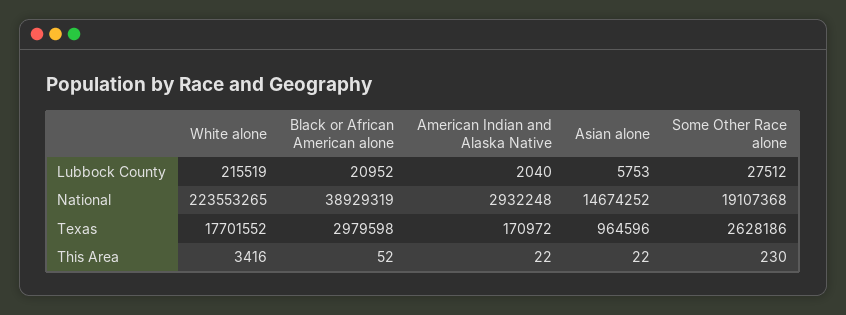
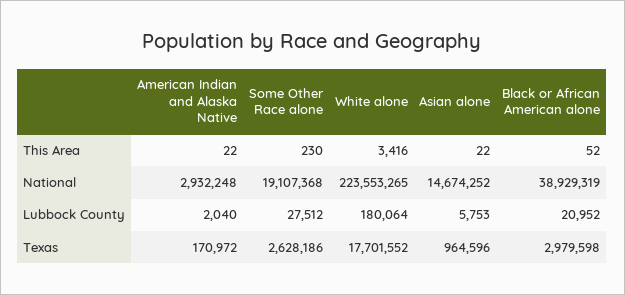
White alone, Lubbock County: 215519 -> 180064

